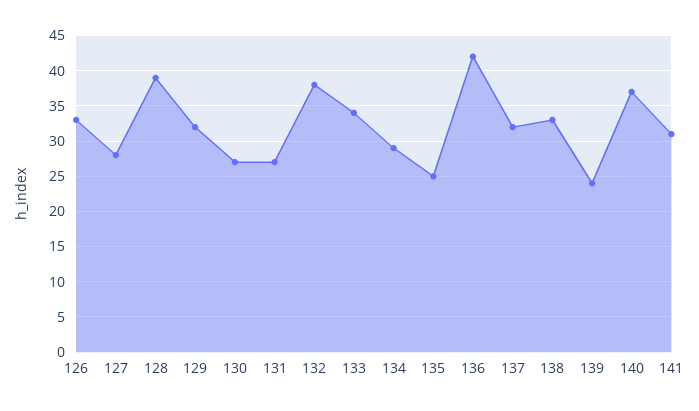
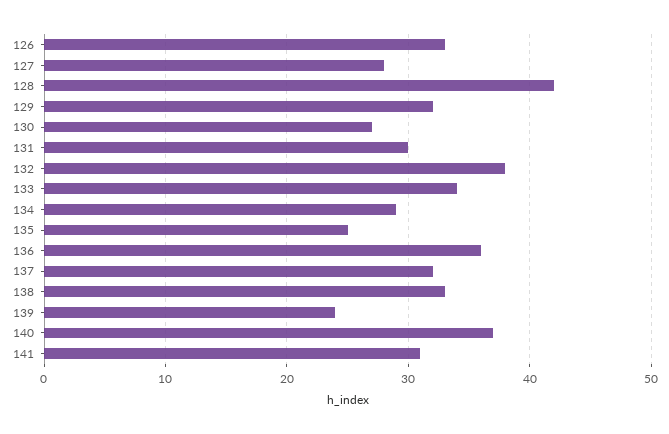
128: 39 -> 42
131: 27 -> 30
136: 42 -> 36

